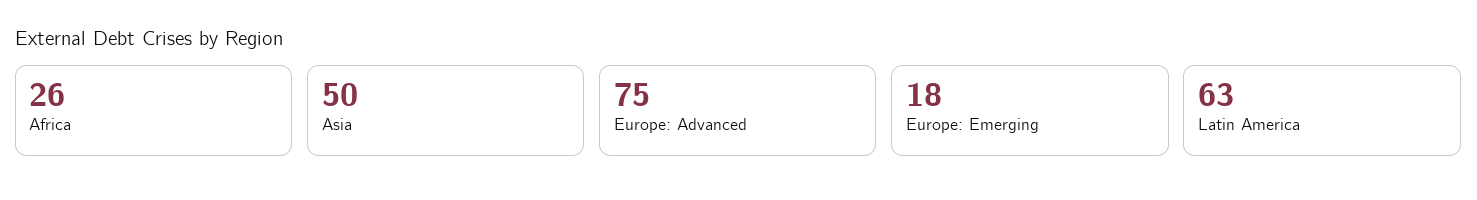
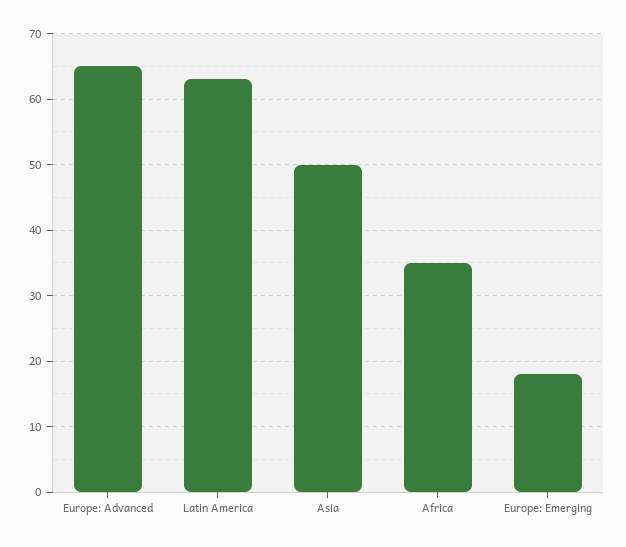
Africa: 26 -> 35
Europe: Advanced: 75 -> 65

